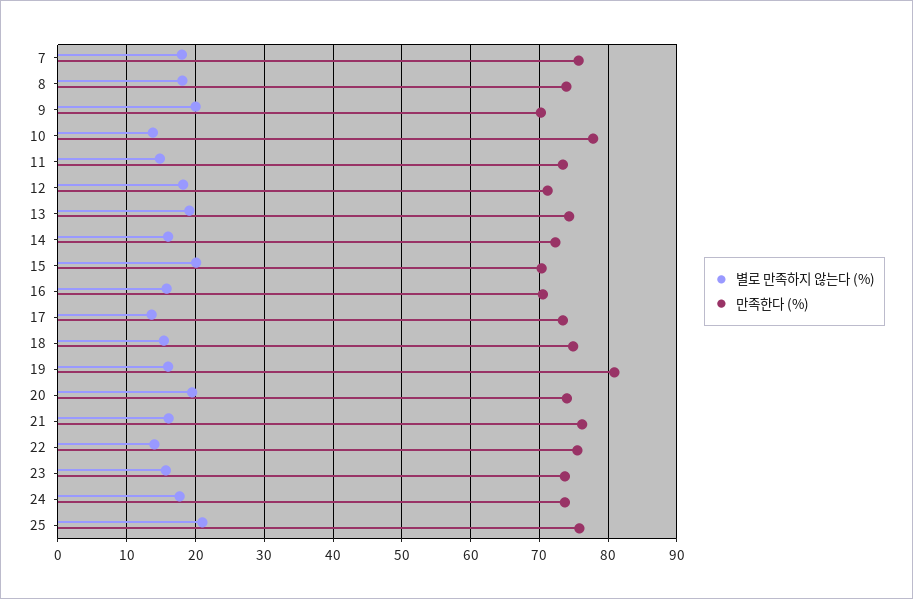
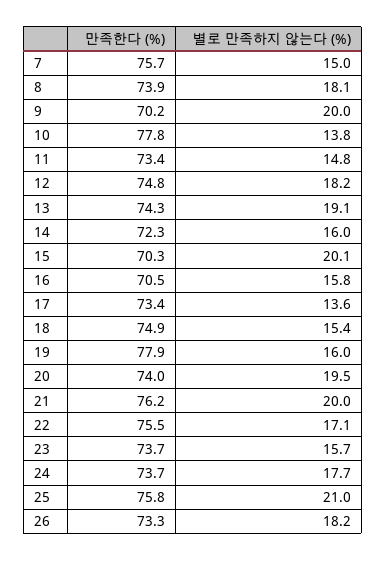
별로 만족하지 않는다 (%), 7: 18 -> 15
만족한다 (%), 12: 71 -> 74.8
만족한다 (%), 19: 81 -> 77.9
별로 만족하지 않는다 (%), 21: 16 -> 20
별로 만족하지 않는다 (%), 22: 14 -> 17.1
만족한다 (%), 26: none -> 73.3
별로 만족하지 않는다 (%), 26: none -> 18.2

